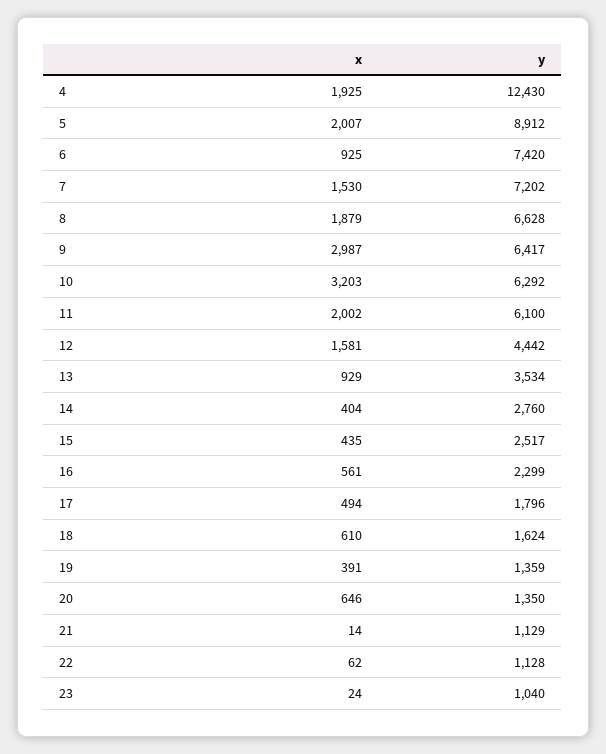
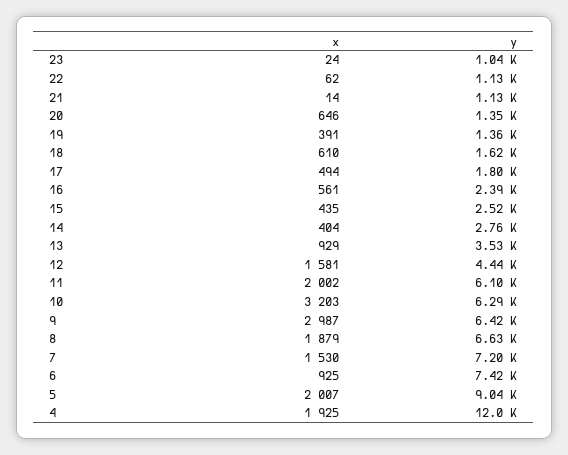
y, 4: 12430 -> 12000
y, 5: 8912 -> 9040
y, 16: 2299 -> 2390

